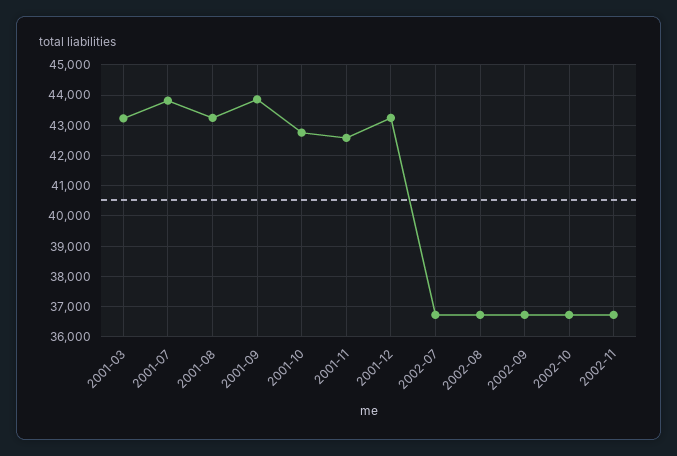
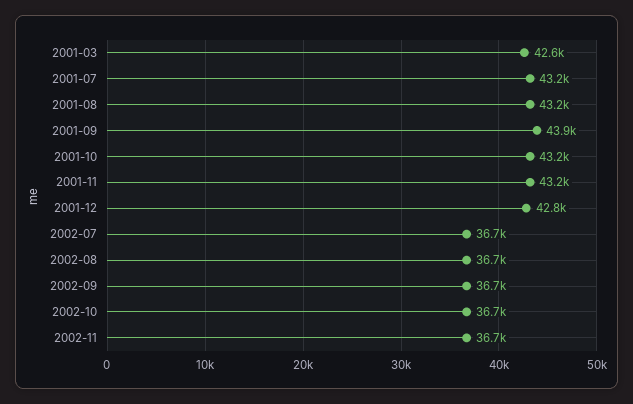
2001-03: 43200 -> 42600
2001-07: 43800 -> 43200
2001-10: 42800 -> 43200
2001-11: 42600 -> 43200
2001-12: 43200 -> 42800

